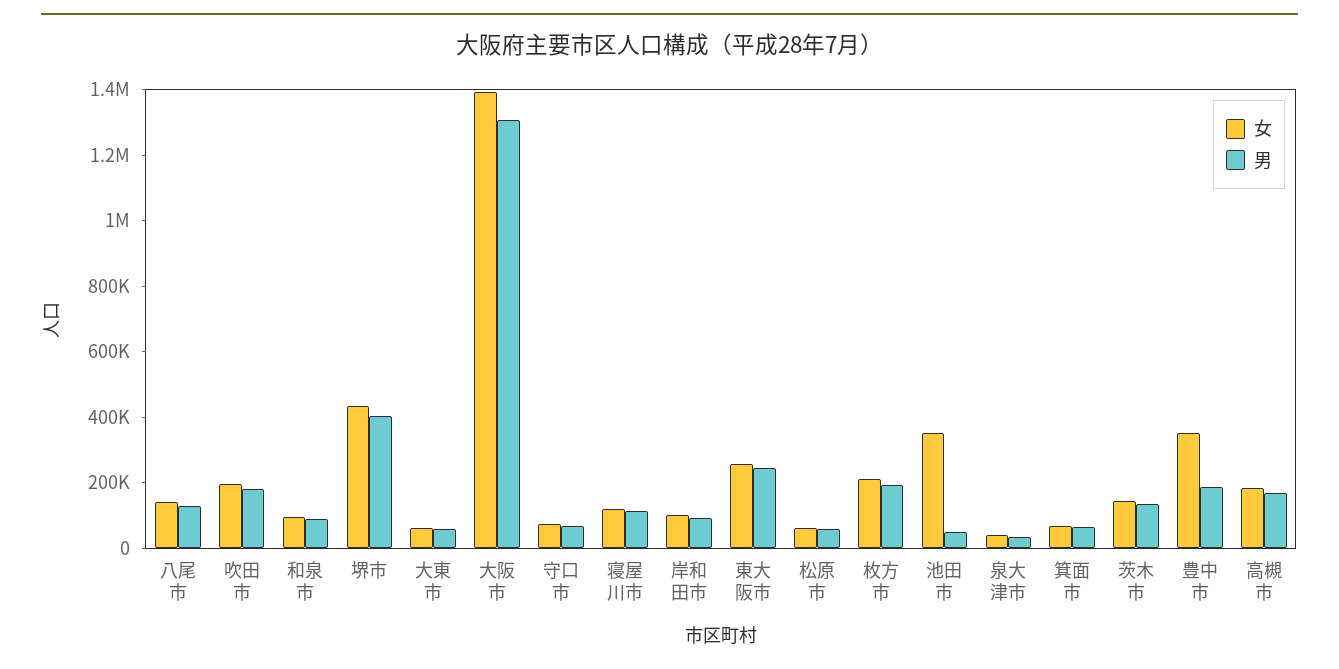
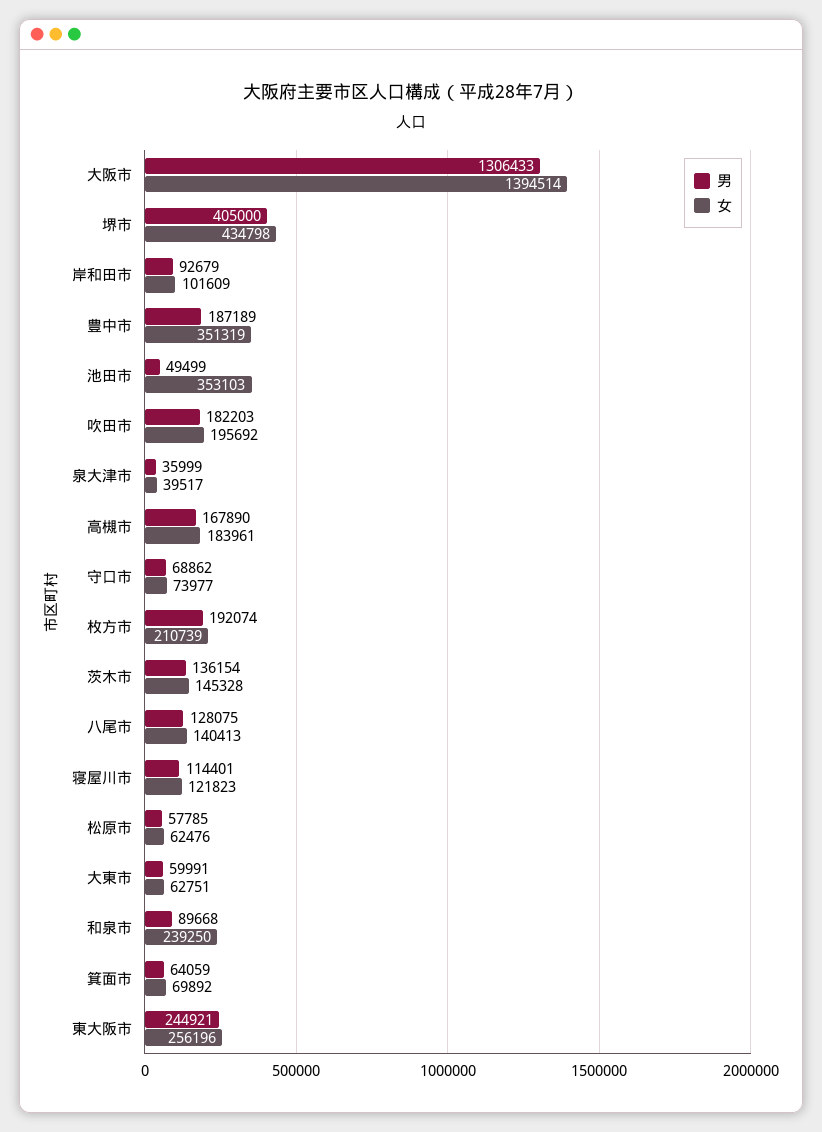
女, 和泉市: 100000 -> 239250

